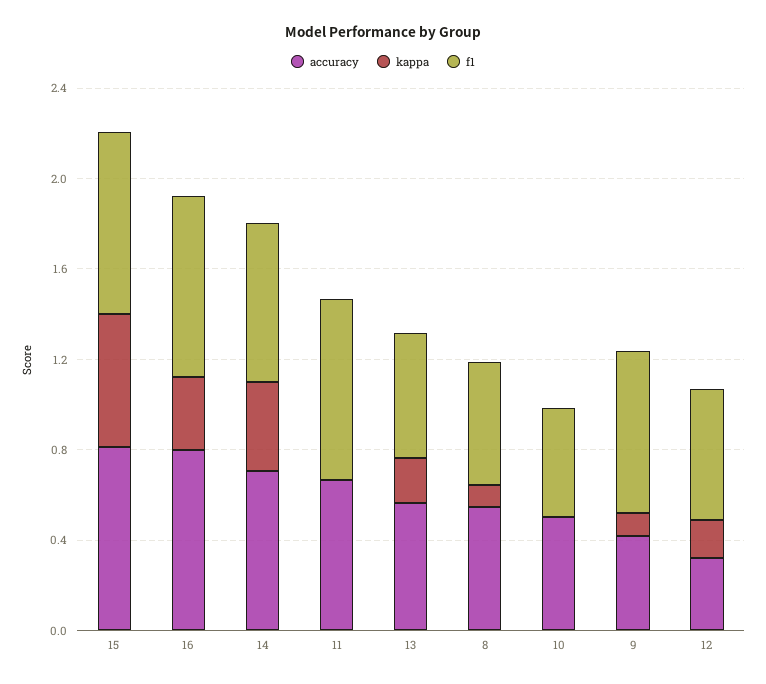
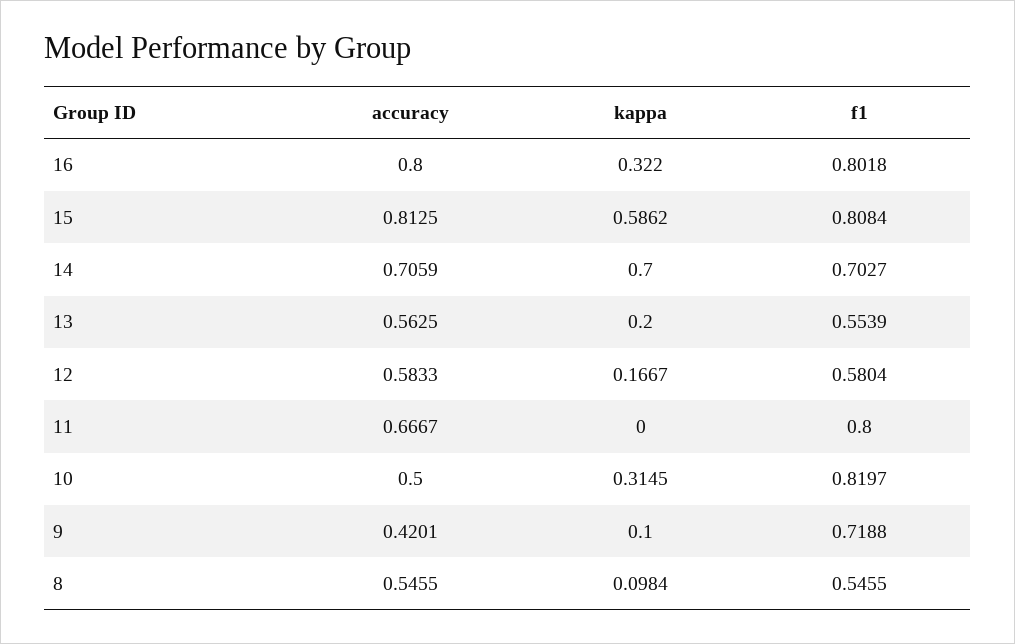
kappa, 14: 0.4 -> 0.7
kappa, 10: 0 -> 0.3145
f1, 10: 0.5 -> 0.8197
accuracy, 12: 0.3 -> 0.5833

